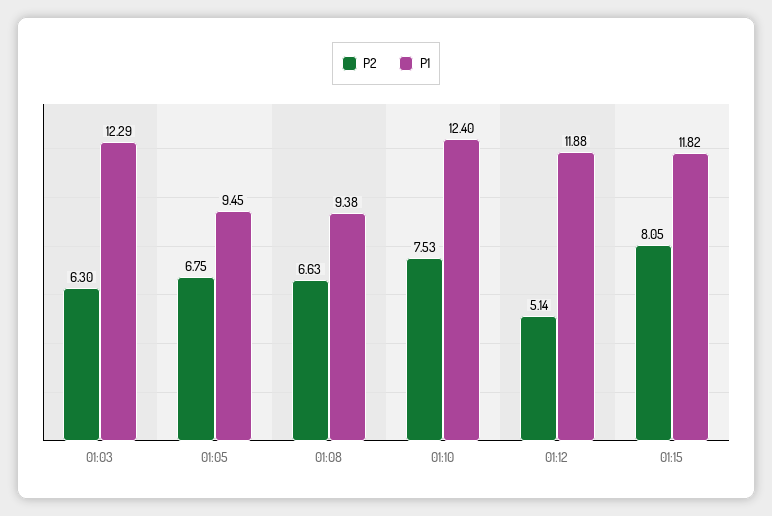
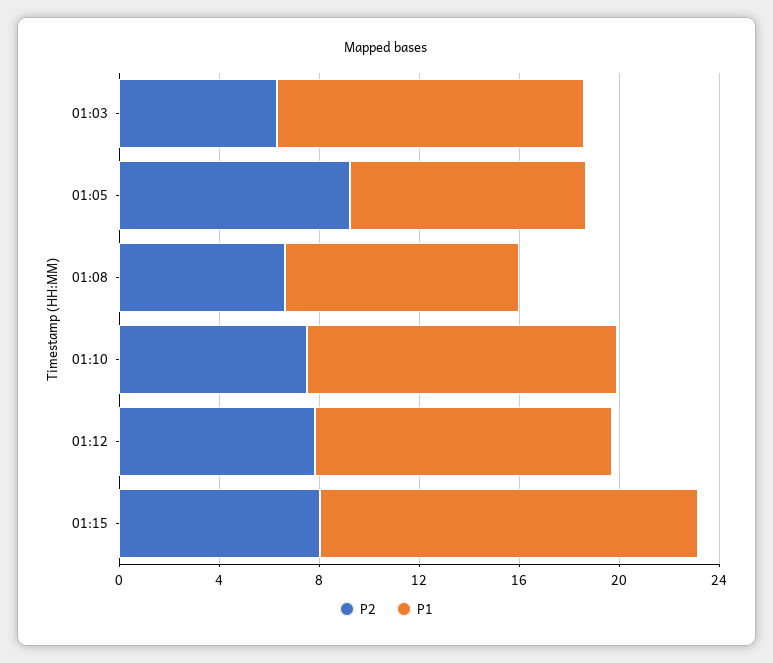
P2, 01:05: 6.75 -> 9
P2, 01:12: 5.14 -> 8
P1, 01:15: 11.82 -> 15

